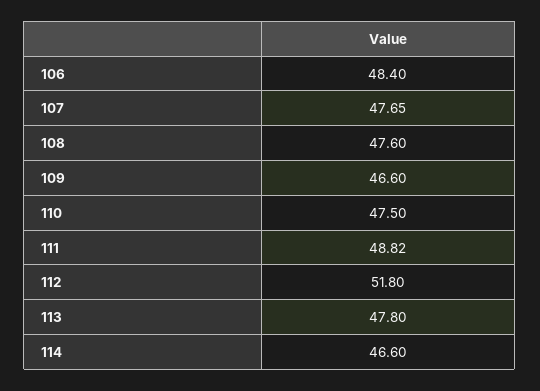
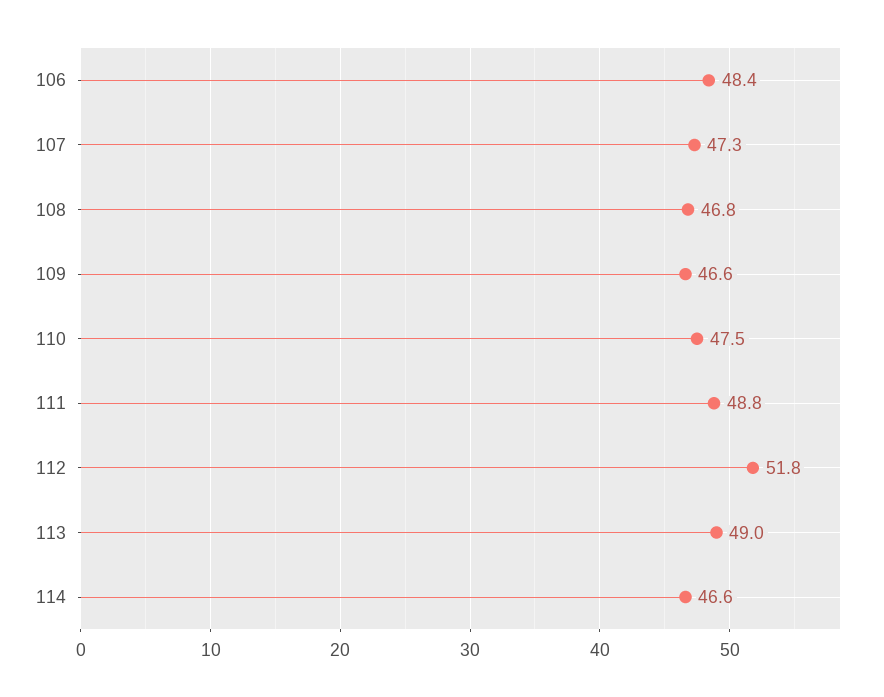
107: 47.65 -> 47.3
108: 47.6 -> 46.8
113: 47.8 -> 49

